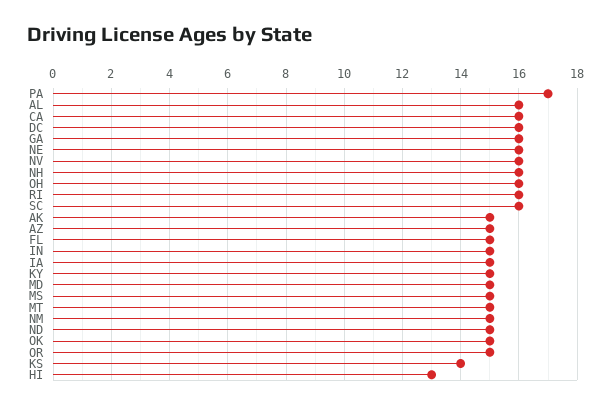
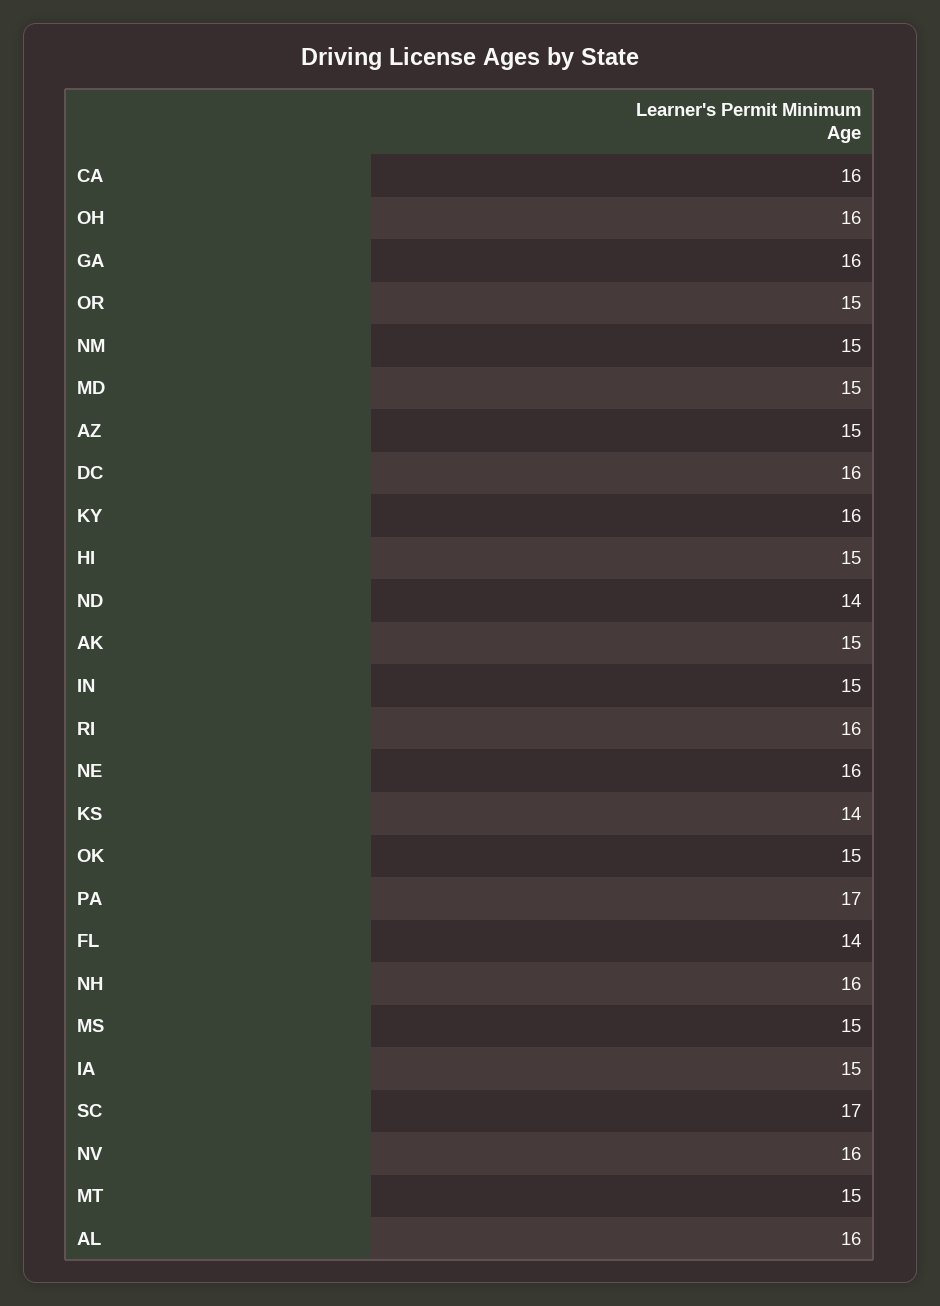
SC: 16 -> 17
FL: 15 -> 14
KY: 15 -> 16
ND: 15 -> 14
HI: 13 -> 15

